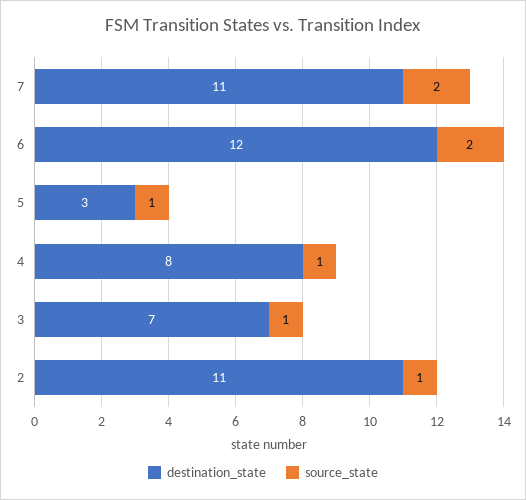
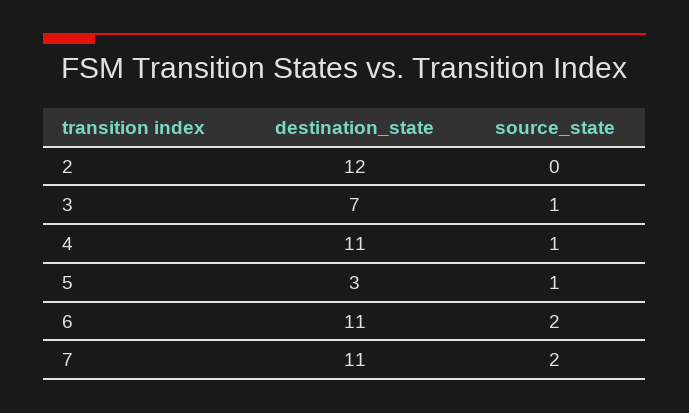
destination_state, 6: 12 -> 11
destination_state, 4: 8 -> 11
destination_state, 2: 11 -> 12
source_state, 2: 1 -> 0

